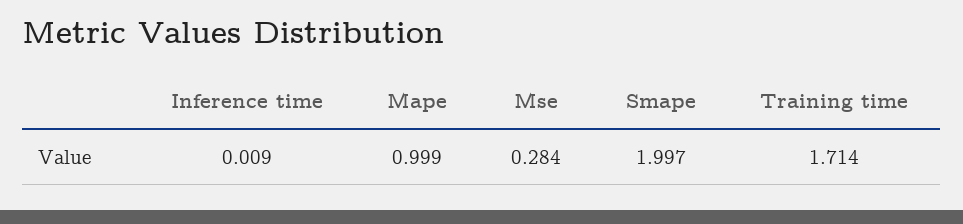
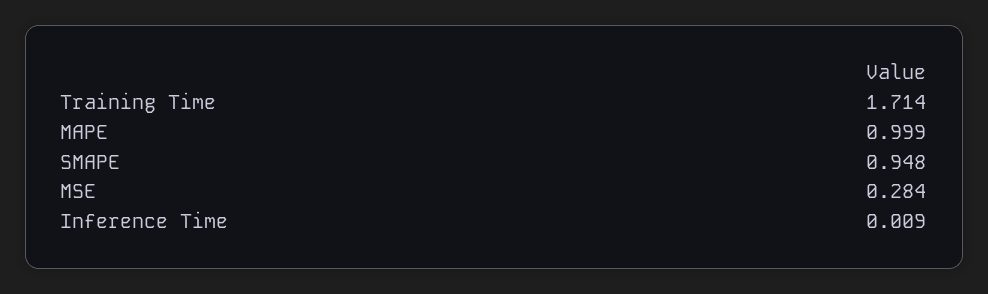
Smape: 1.997 -> 0.948

